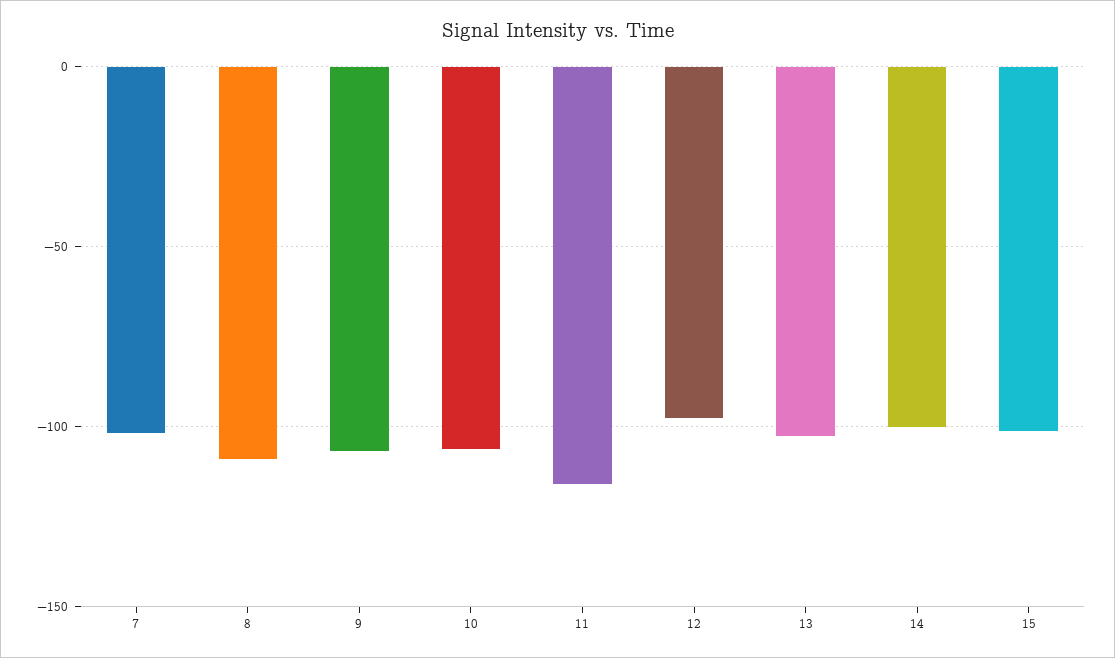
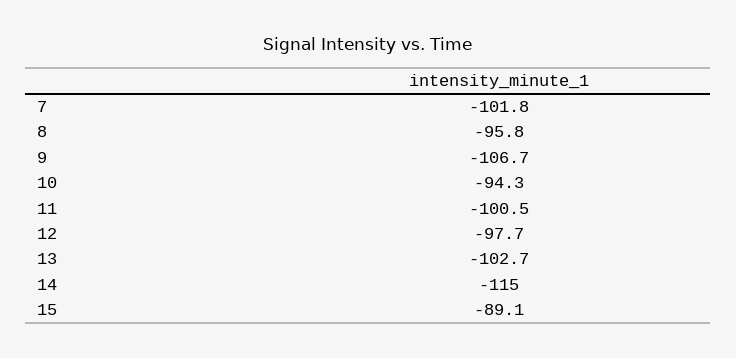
8: -110 -> -95.8
10: -105 -> -94.3
11: -115 -> -100.5
14: -100 -> -115
15: -100 -> -89.1

